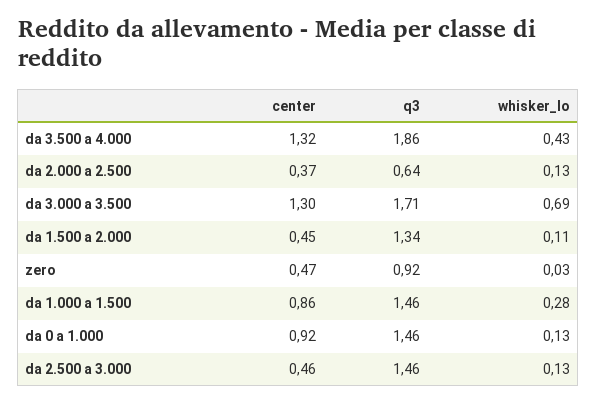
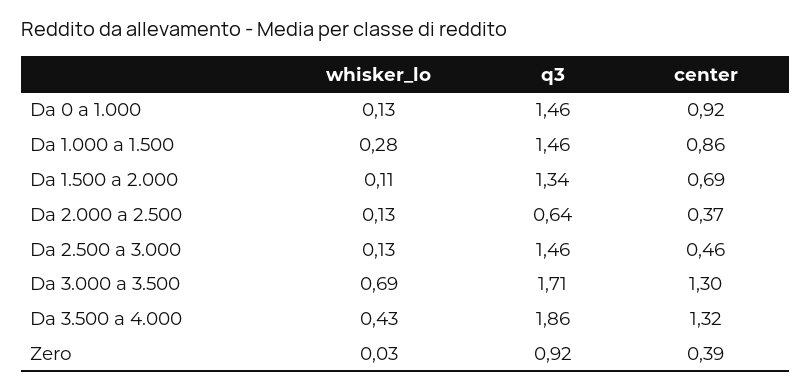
center, da 1.500 a 2.000: 0.45 -> 0.69
center, zero: 0.47 -> 0.39

